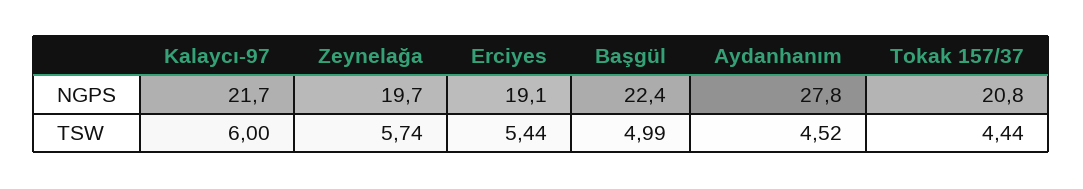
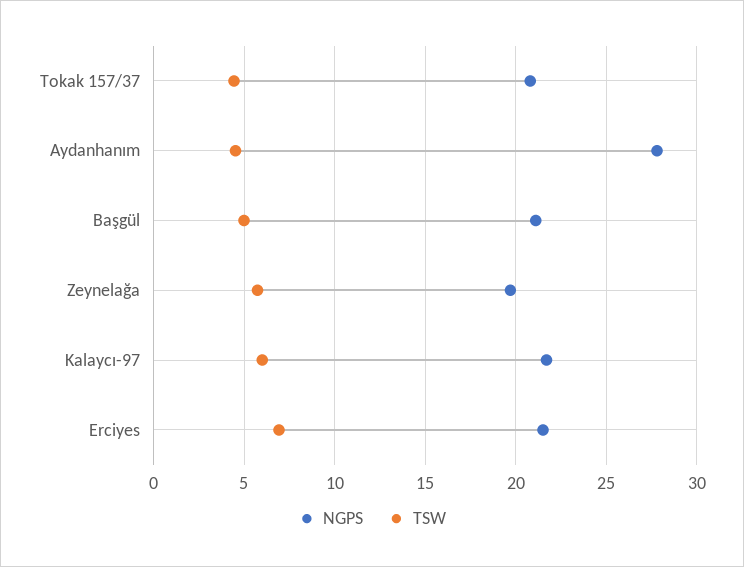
NGPS, Erciyes: 19.1 -> 21.5
NGPS, Başgül: 22.4 -> 21
TSW, Erciyes: 5.44 -> 7

